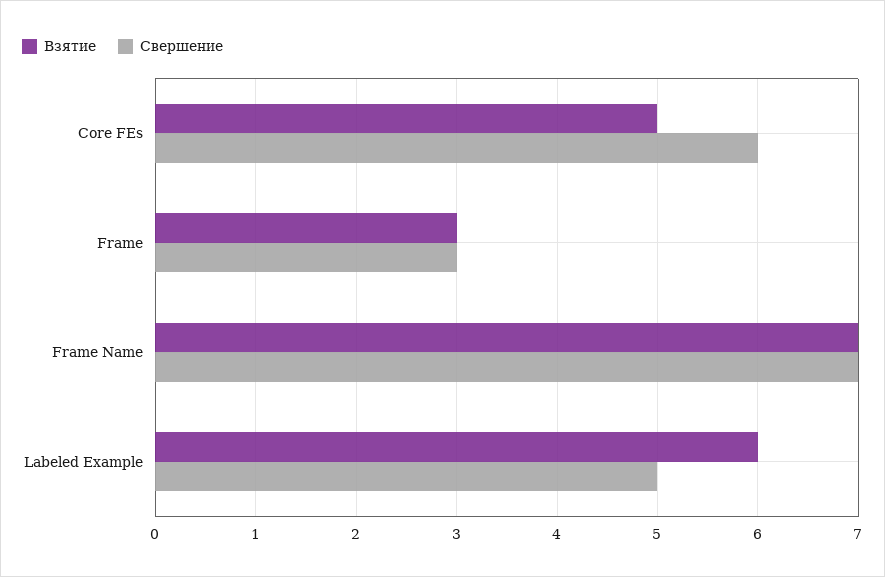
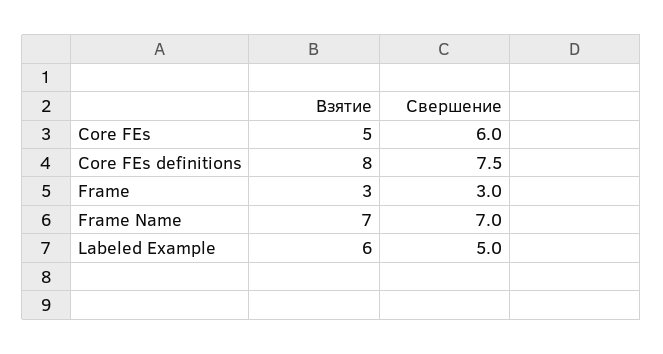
Взятие, Core FEs definitions: none -> 8
Свершение, Core FEs definitions: none -> 7.5

